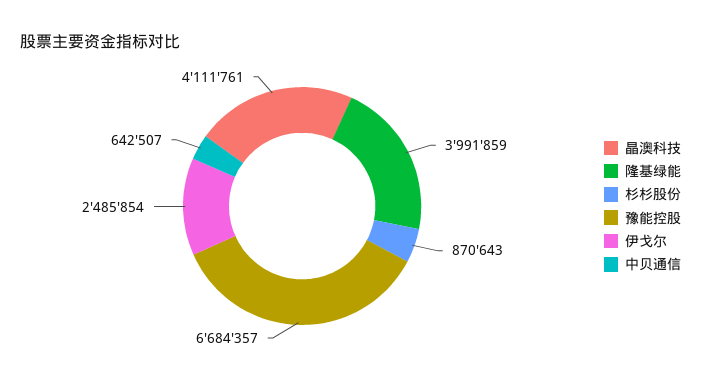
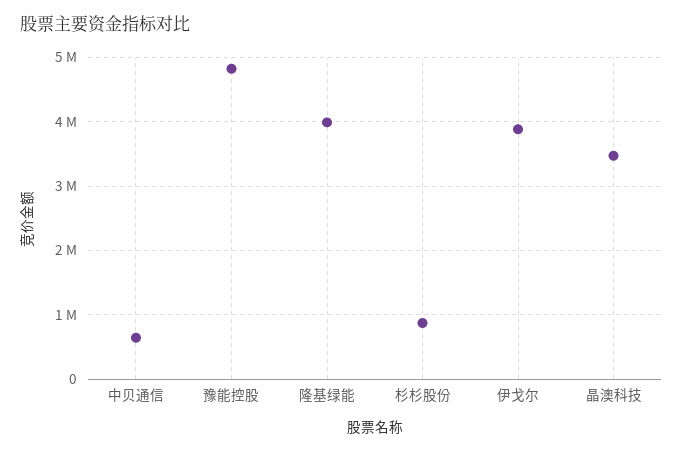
晶澳科技: 4111761 -> 3500000
豫能控股: 6684357 -> 4800000
伊戈尔: 2485854 -> 3900000

